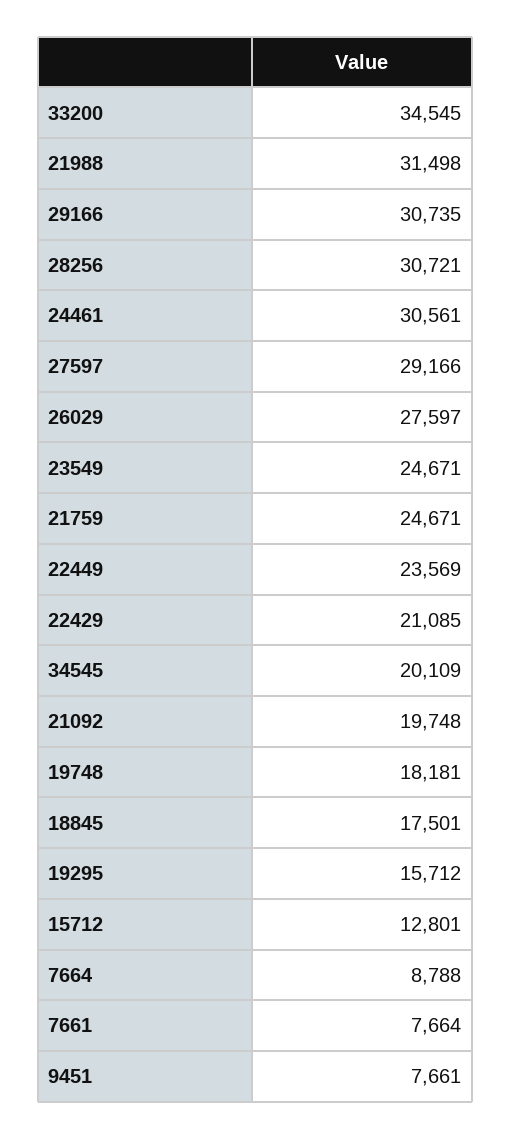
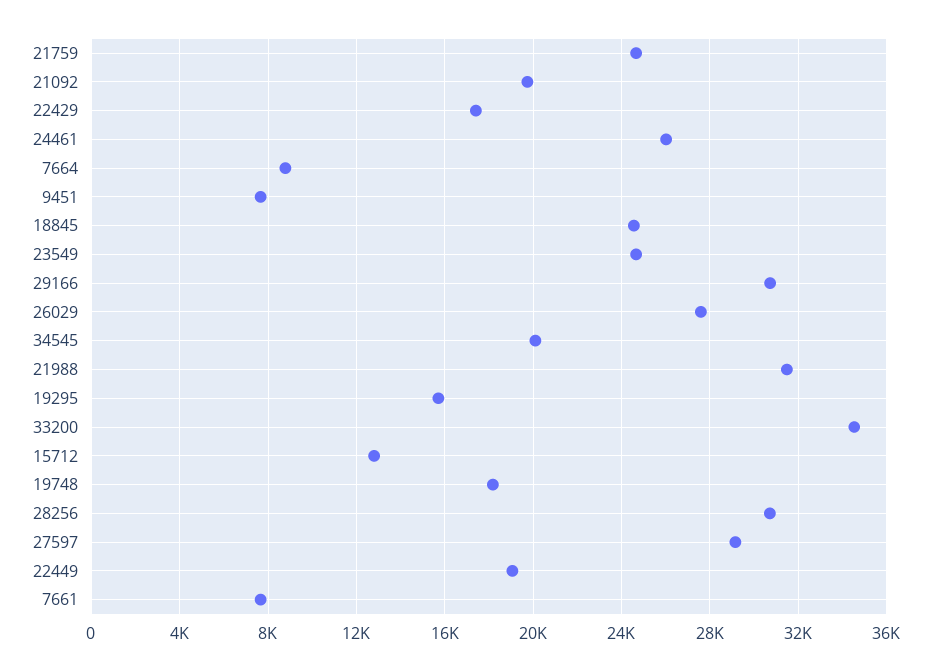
24461: 30561 -> 26000
22449: 23569 -> 19000
22429: 21085 -> 17500
18845: 17501 -> 24500

